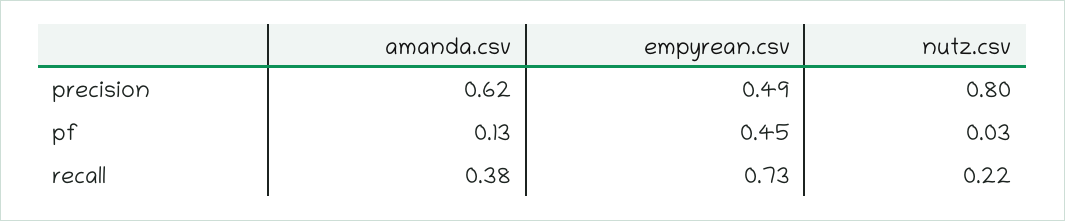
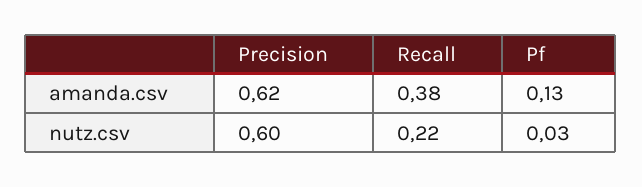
empyrean.csv, precision: 0.49 -> none
nutz.csv, precision: 0.8 -> 0.6
empyrean.csv, pf: 0.45 -> none
empyrean.csv, recall: 0.73 -> none

